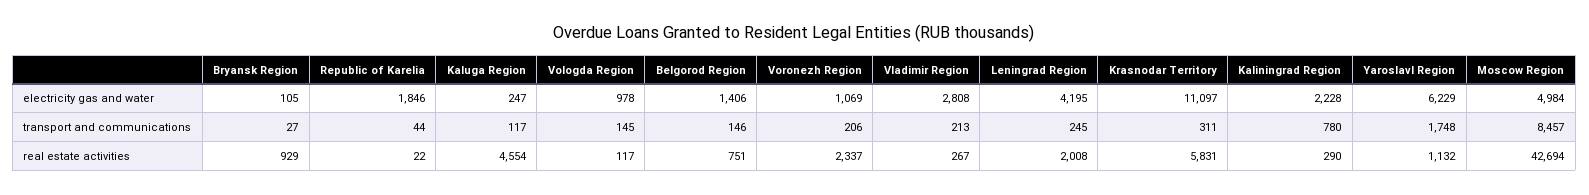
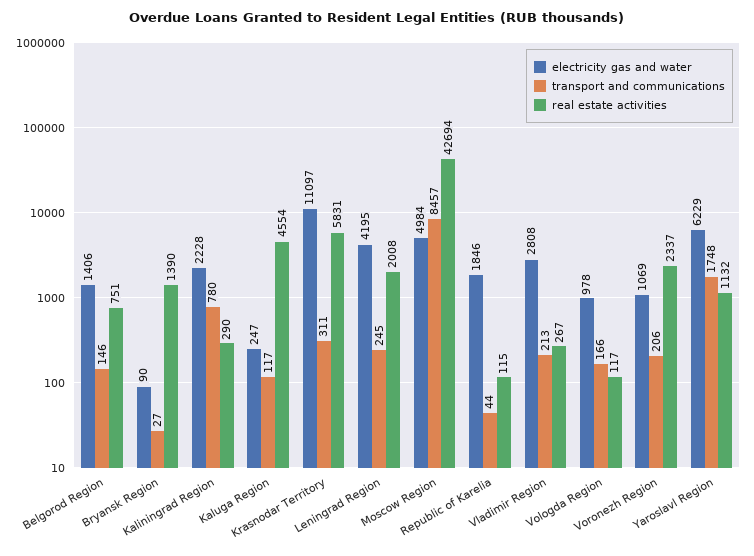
electricity gas and water, Bryansk Region: 105 -> 90
transport and communications, Vologda Region: 145 -> 166
real estate activities, Bryansk Region: 929 -> 1390
real estate activities, Republic of Karelia: 22 -> 115

